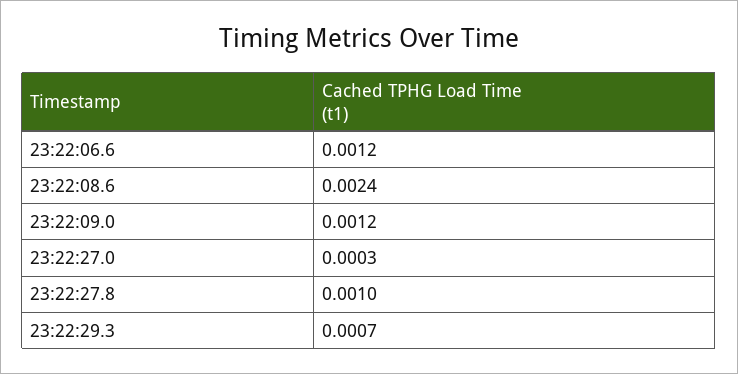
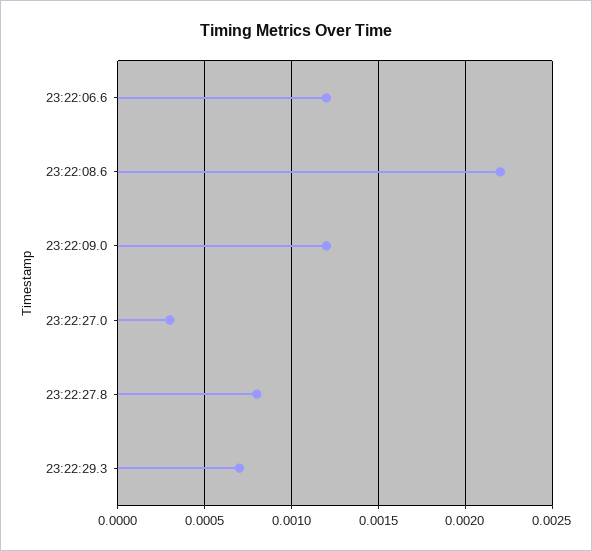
23:22:08.6: 0.0024 -> 0.0022
23:22:27.8: 0.001 -> 0.0008

